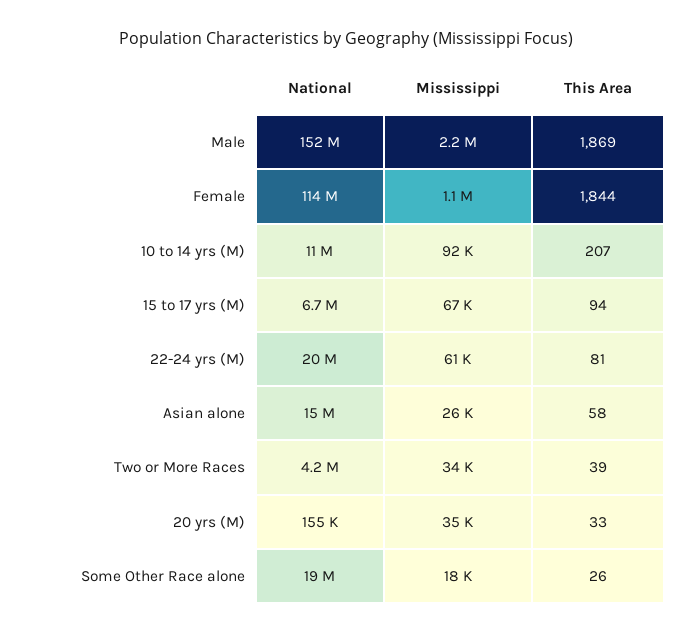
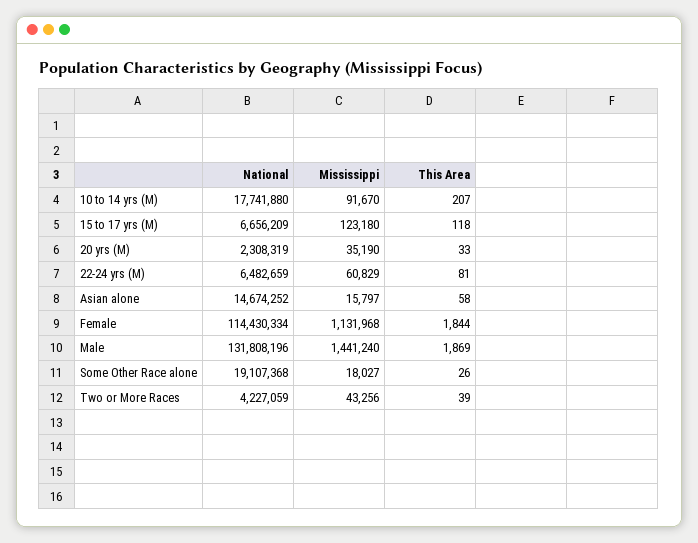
National, Male: 152000000 -> 131808196
Mississippi, Male: 2200000 -> 1441240
National, 10 to 14 yrs (M): 11000000 -> 17741880
Mississippi, 15 to 17 yrs (M): 67000 -> 123180
This Area, 15 to 17 yrs (M): 94 -> 118
National, 22-24 yrs (M): 20000000 -> 6482659
Mississippi, Asian alone: 26000 -> 15797
Mississippi, Two or More Races: 34000 -> 43256
National, 20 yrs (M): 155000 -> 2308319

